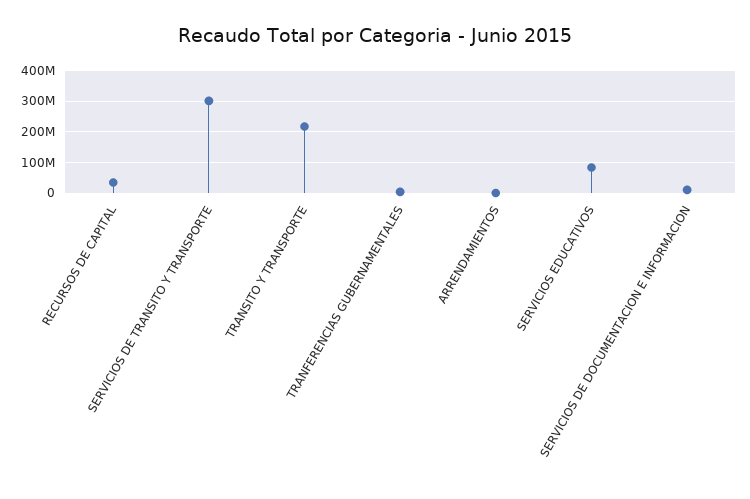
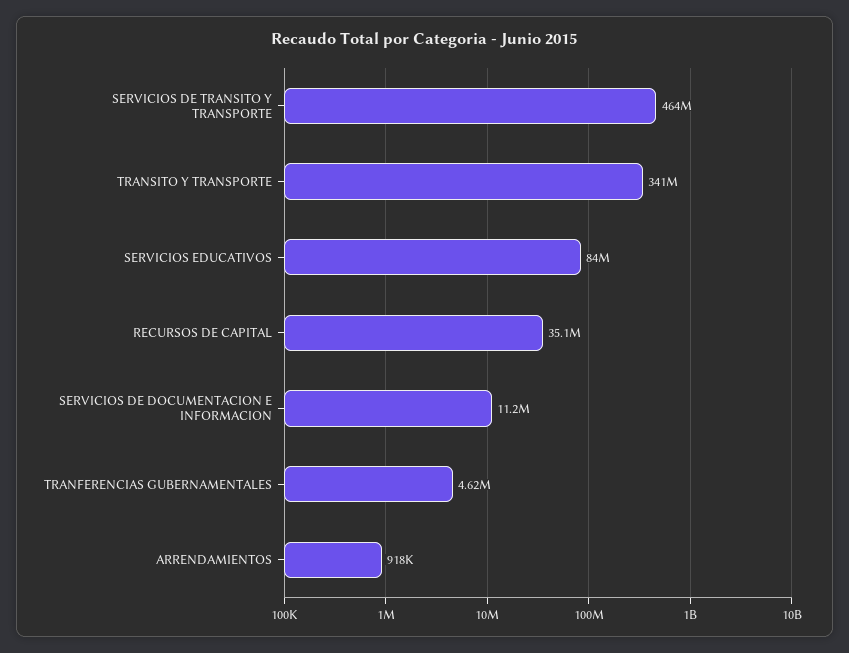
SERVICIOS DE TRANSITO Y TRANSPORTE: 300000000 -> 464000000
TRANSITO Y TRANSPORTE: 220000000 -> 341000000

